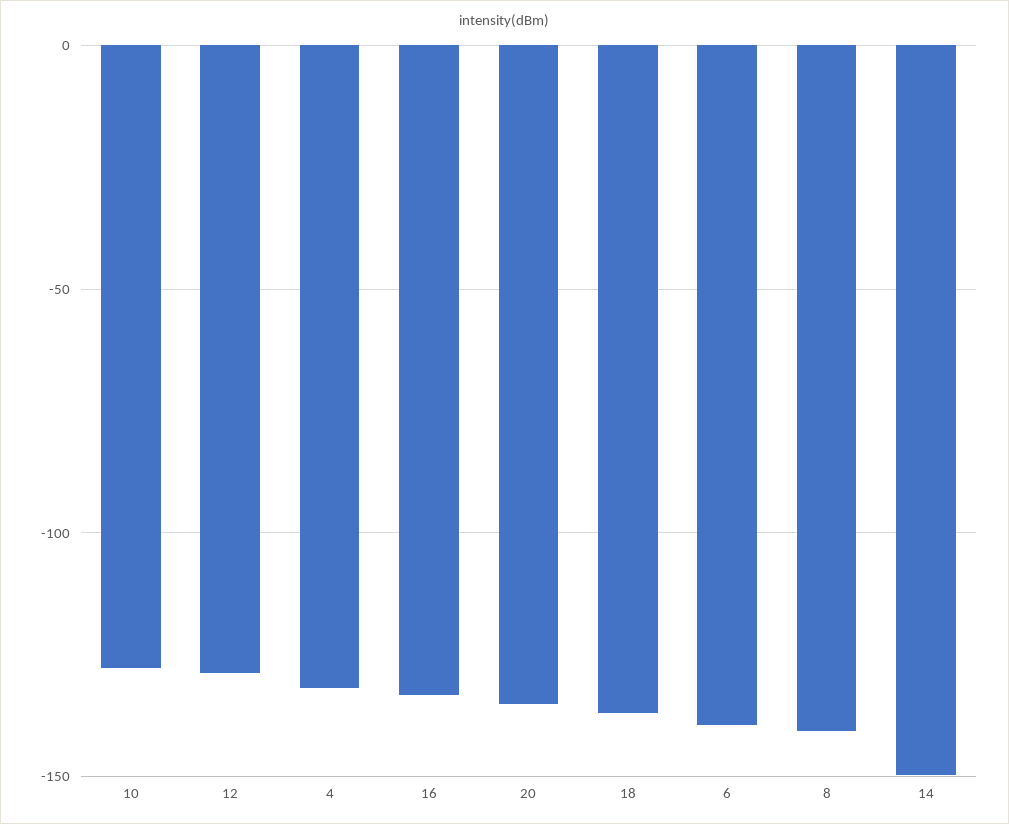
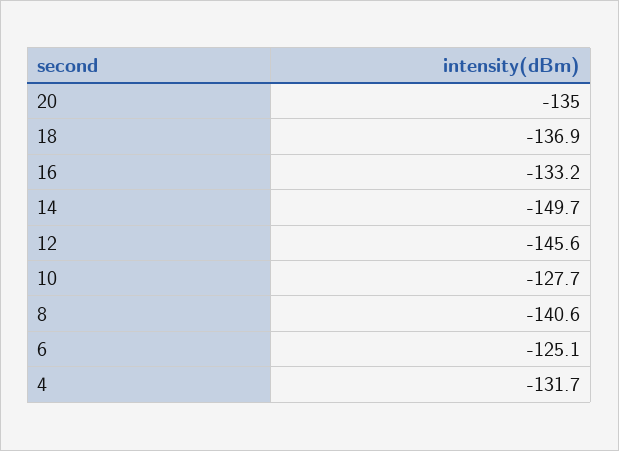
12: -130 -> -145.6
6: -140 -> -125.1

